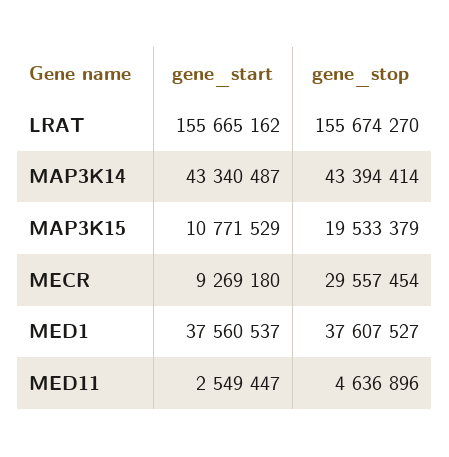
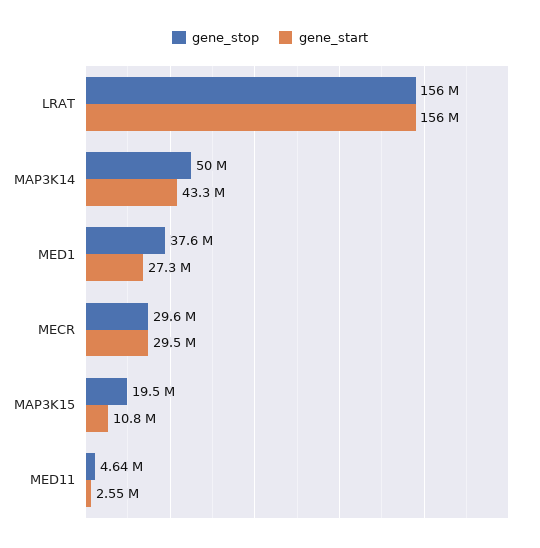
gene_stop, MAP3K14: 43394414 -> 50000000
gene_start, MECR: 9269180 -> 29500000
gene_start, MED1: 37560537 -> 27300000

